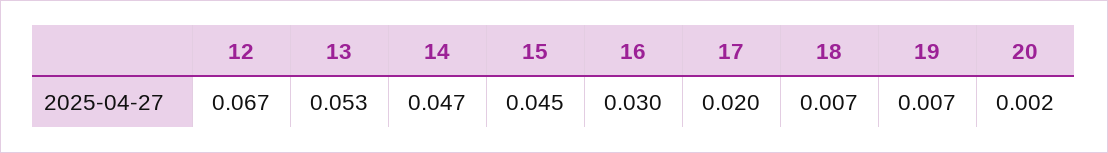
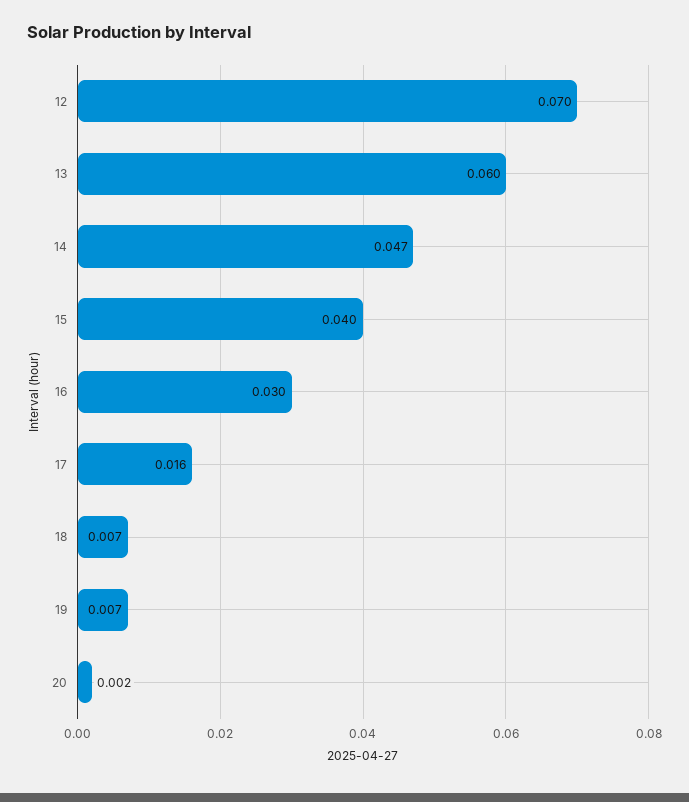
12: 0.067 -> 0.07
13: 0.053 -> 0.06
15: 0.045 -> 0.04
17: 0.02 -> 0.016

